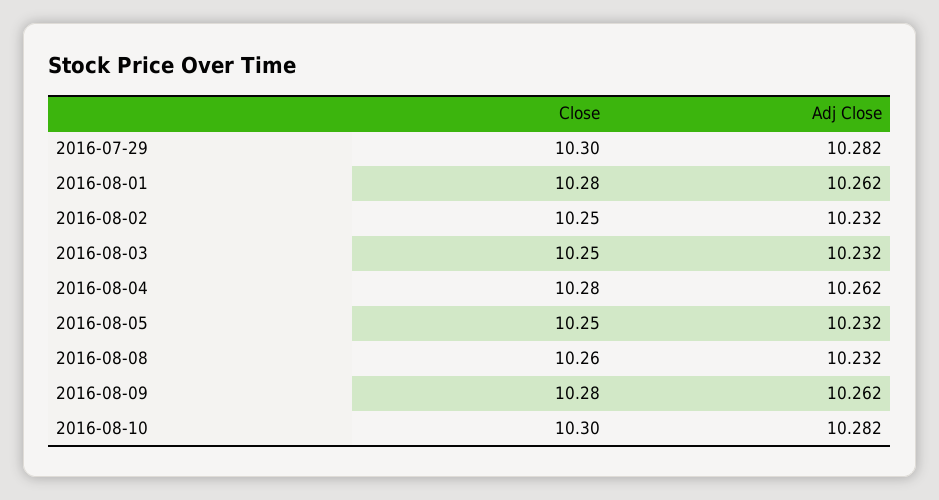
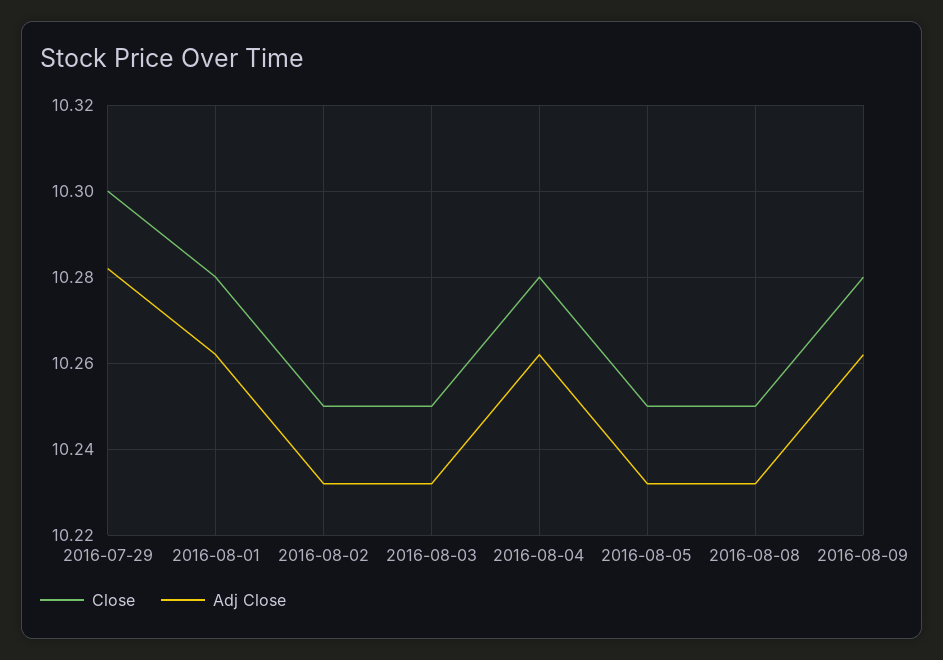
Close, 2016-08-08: 10.26 -> 10.25
Close, 2016-08-10: 10.3 -> none
Adj Close, 2016-08-10: 10.282 -> none

